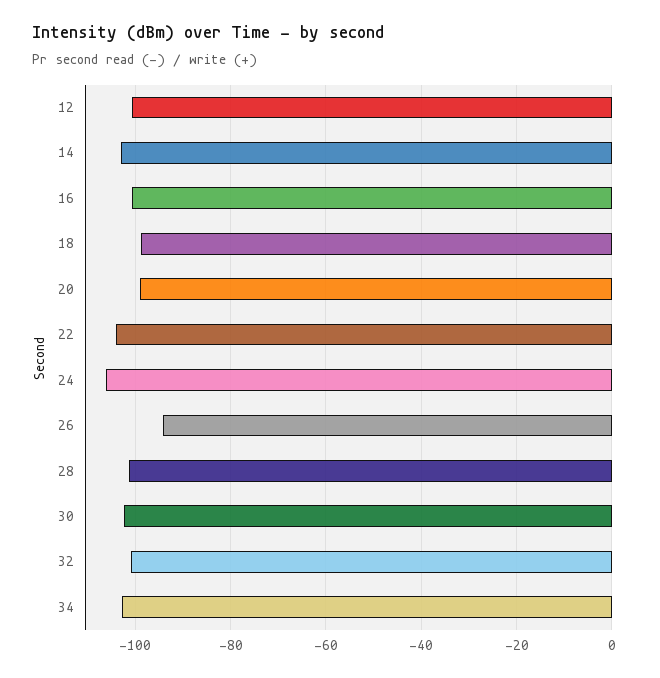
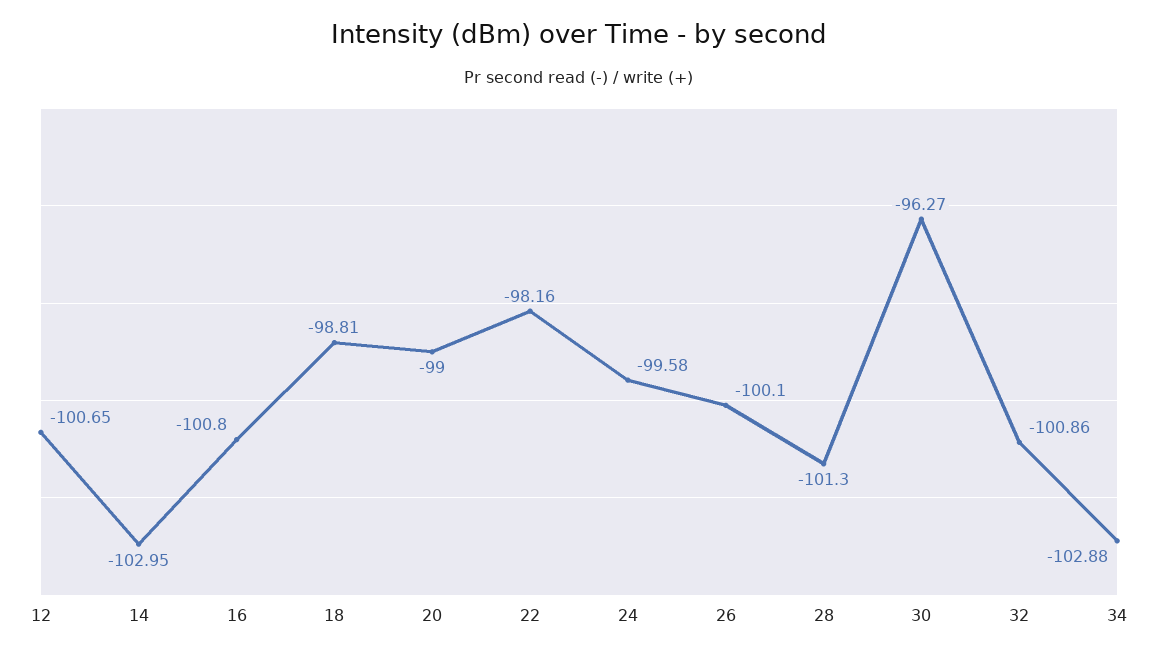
22: -104 -> -98.16
24: -106 -> -99.58
26: -94 -> -100.1
30: -102 -> -96.27

